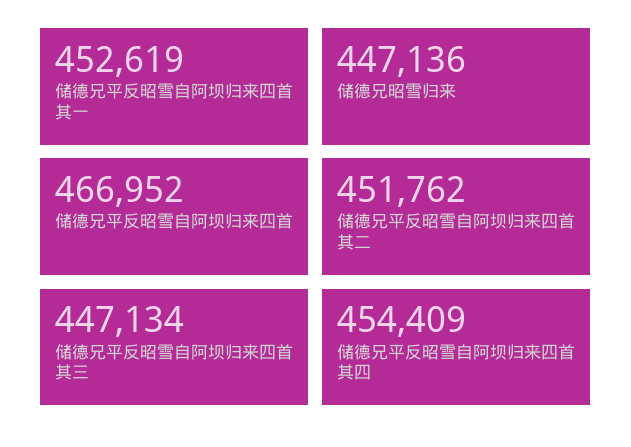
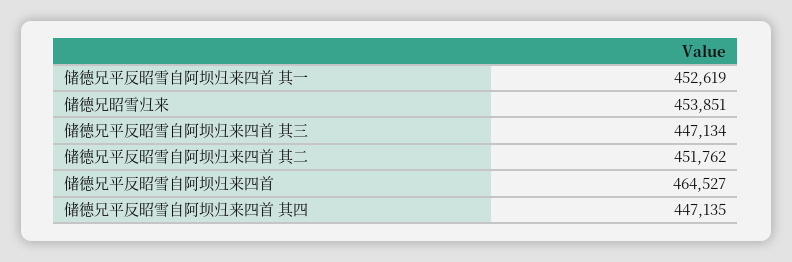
储德兄昭雪归来: 447136 -> 453851
储德兄平反昭雪自阿坝归来四首: 466952 -> 464527
储德兄平反昭雪自阿坝归来四首 其四: 454409 -> 447135

